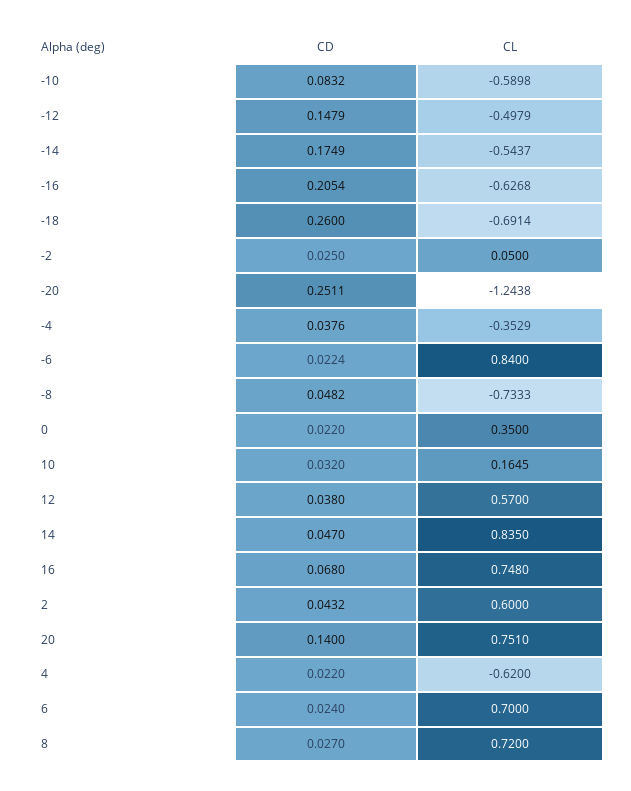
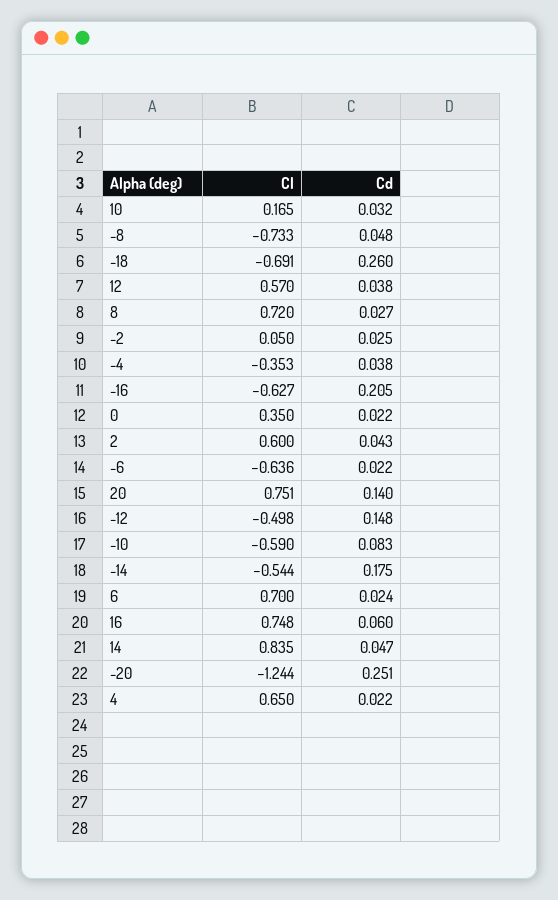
CL, -6: 0.84 -> -0.636
CD, 16: 0.068 -> 0.06
CL, 4: -0.62 -> 0.65

